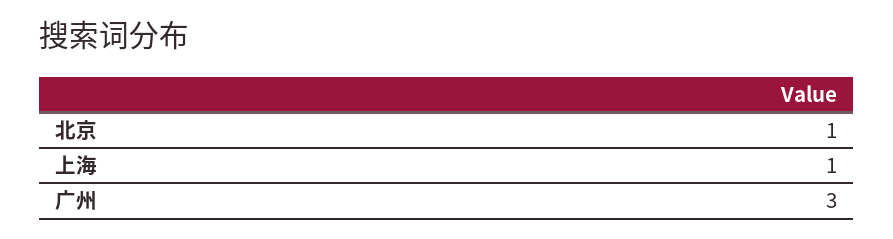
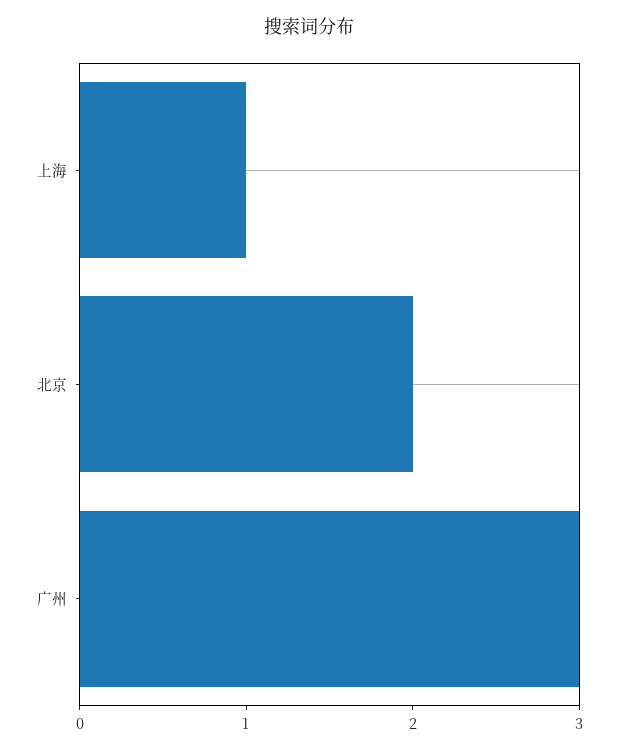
北京: 1 -> 2

